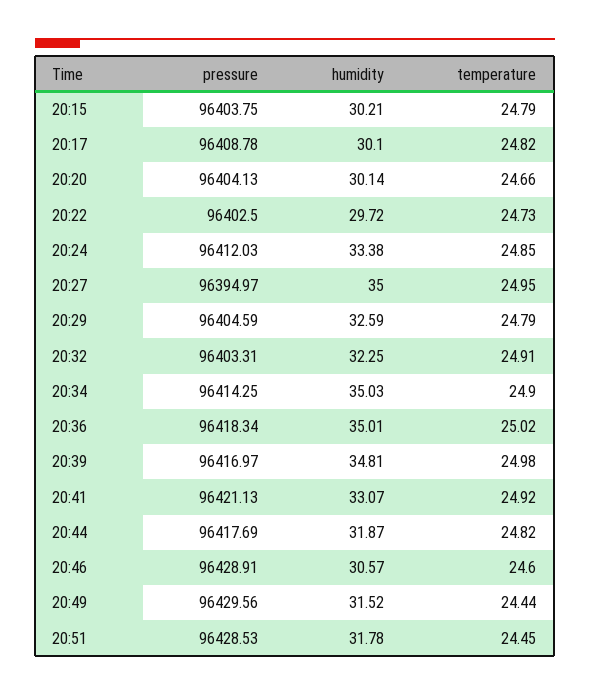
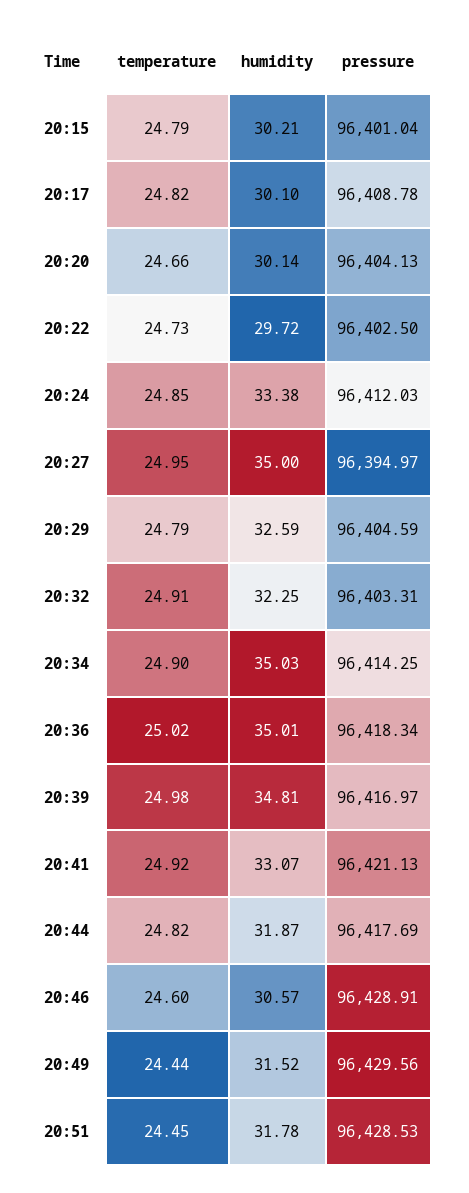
pressure, 20:15: 96403.75 -> 96401.04

